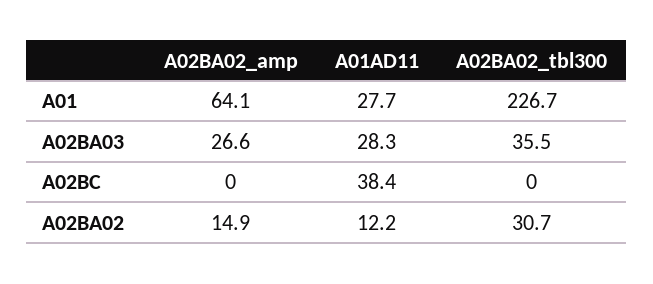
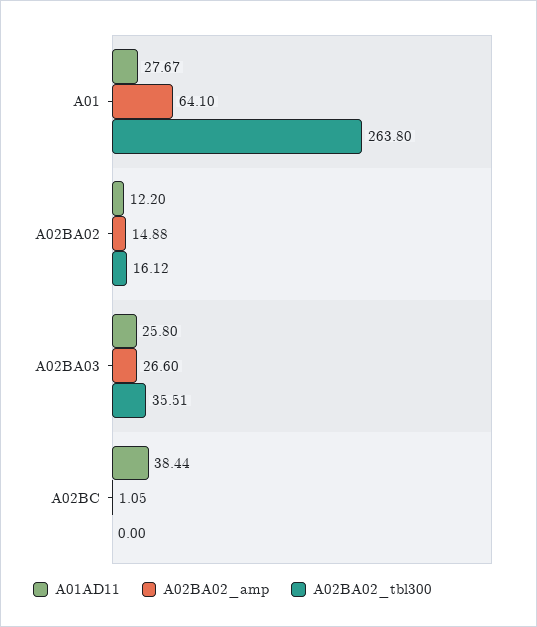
A02BA02_tbl300, A01: 226.7 -> 263.8
A01AD11, A02BA03: 28.3 -> 25.8
A02BA02_amp, A02BC: 0 -> 1.05
A02BA02_tbl300, A02BA02: 30.7 -> 16.12

